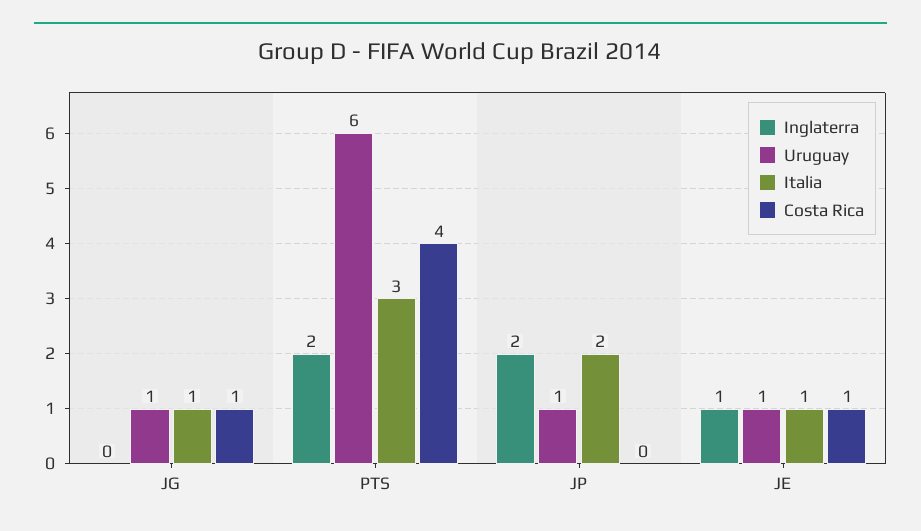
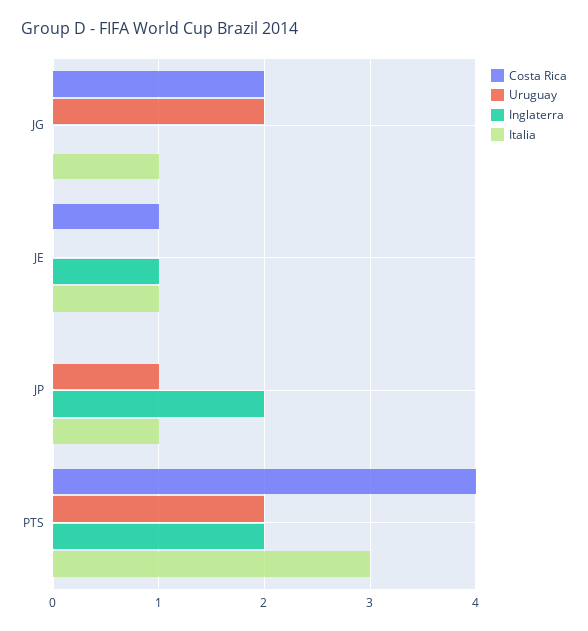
Uruguay, JG: 1 -> 2
Costa Rica, JG: 1 -> 2
Uruguay, PTS: 6 -> 2
Italia, JP: 2 -> 1
Uruguay, JE: 1 -> 0

